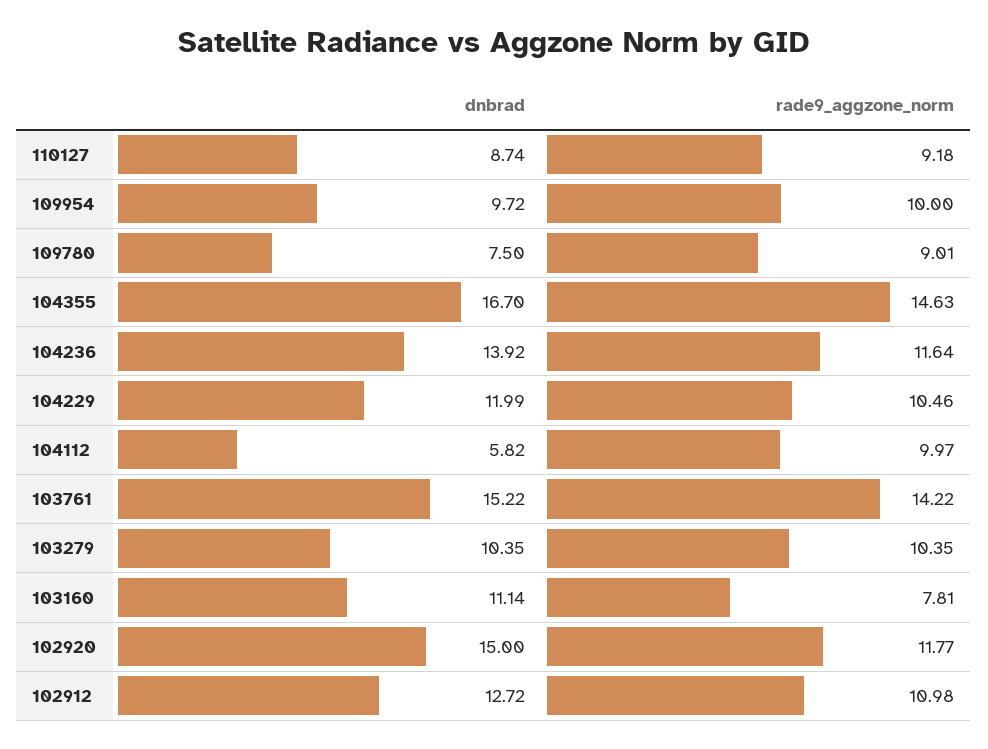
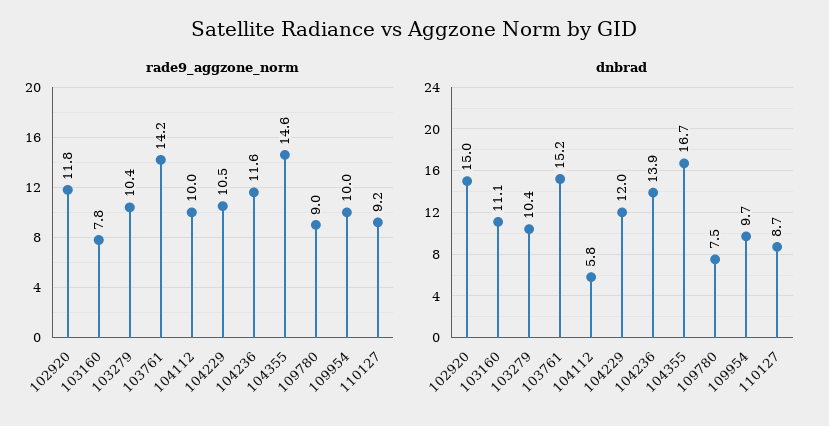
dnbrad, 102912: 12.72 -> none
rade9_aggzone_norm, 102912: 10.98 -> none

